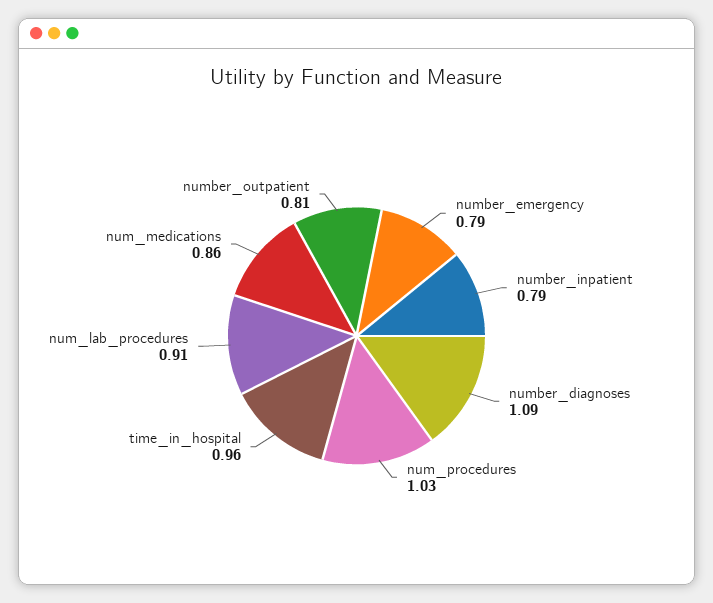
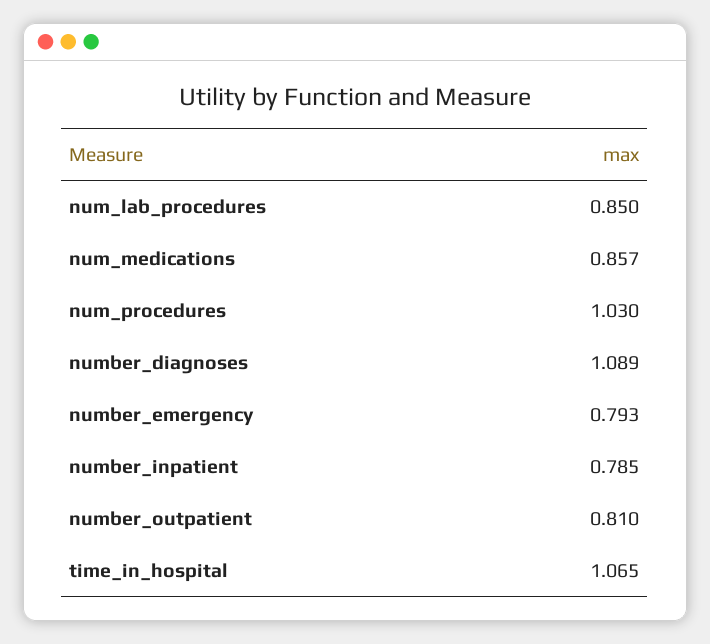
time_in_hospital: 0.96 -> 1.065
num_lab_procedures: 0.91 -> 0.85

